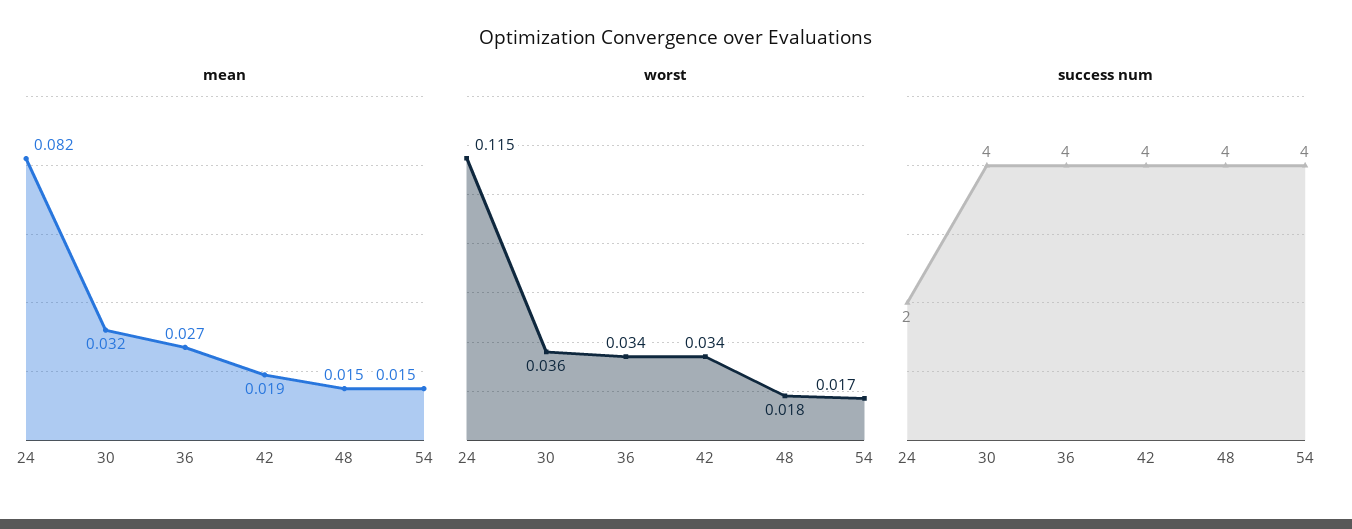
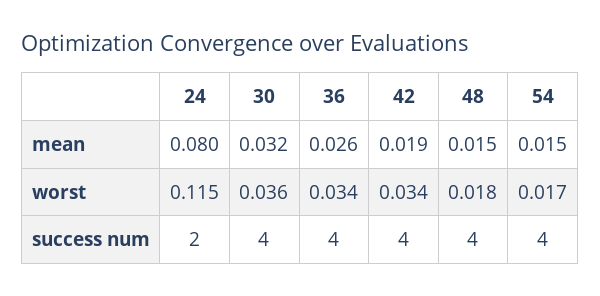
mean, 24: 0.082 -> 0.08
mean, 36: 0.027 -> 0.026

